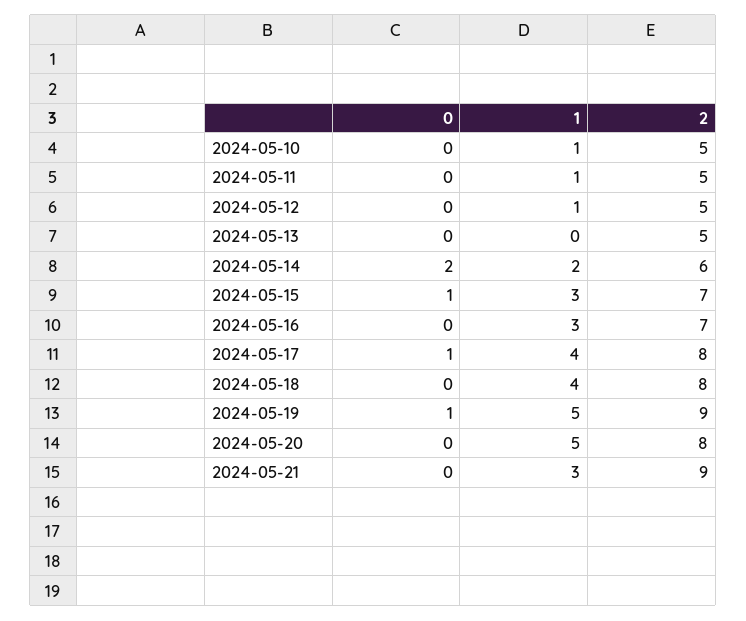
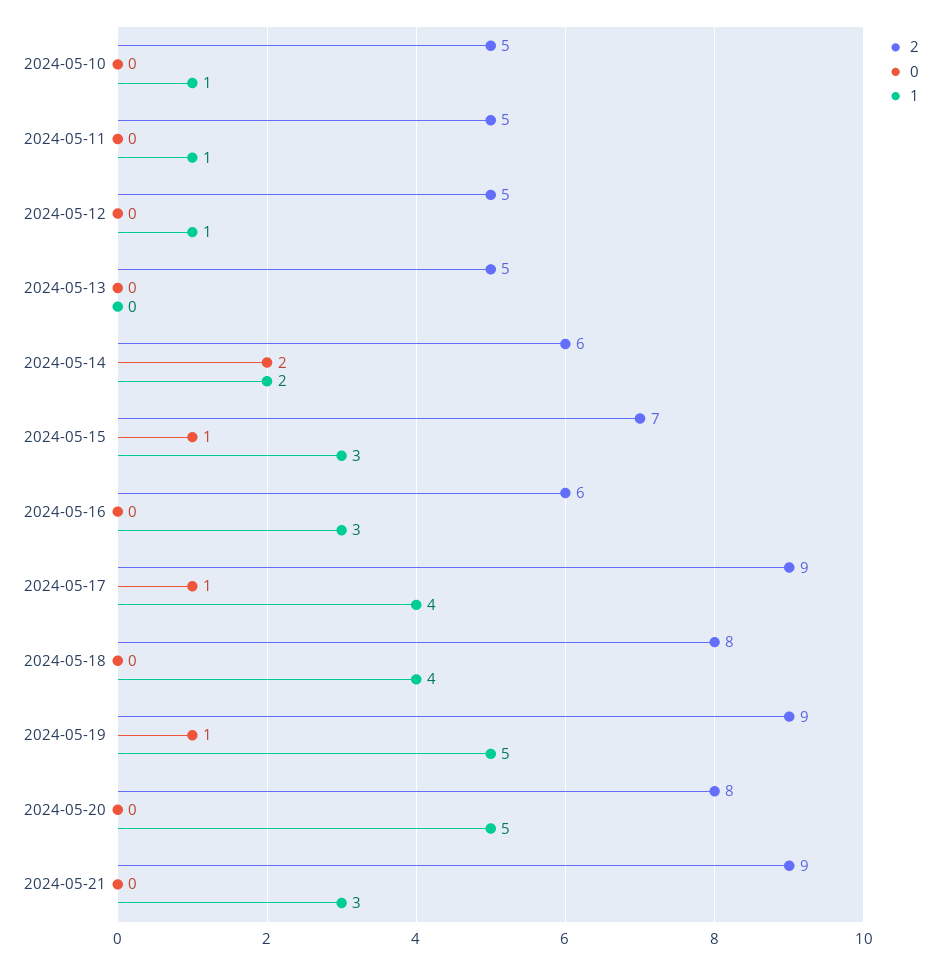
2, 2024-05-16: 7 -> 6
2, 2024-05-17: 8 -> 9

